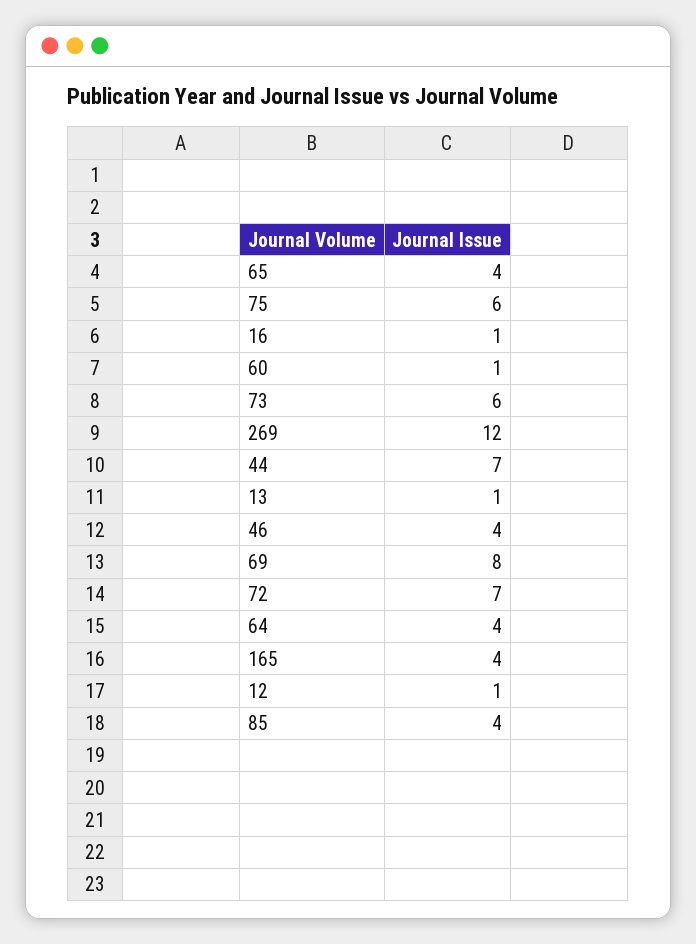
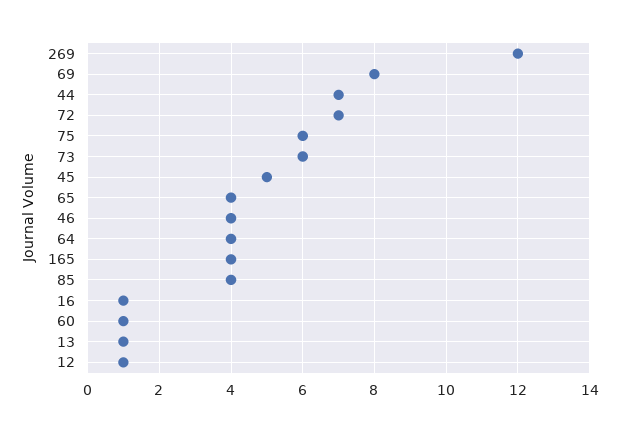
45: none -> 5

